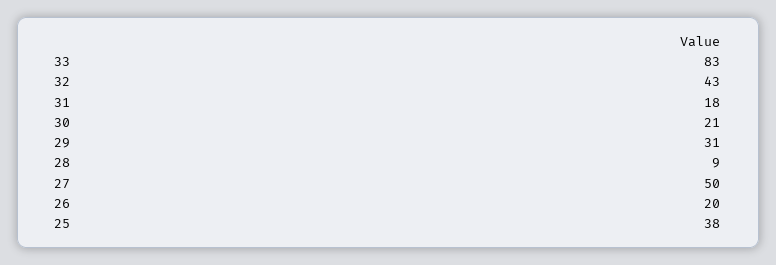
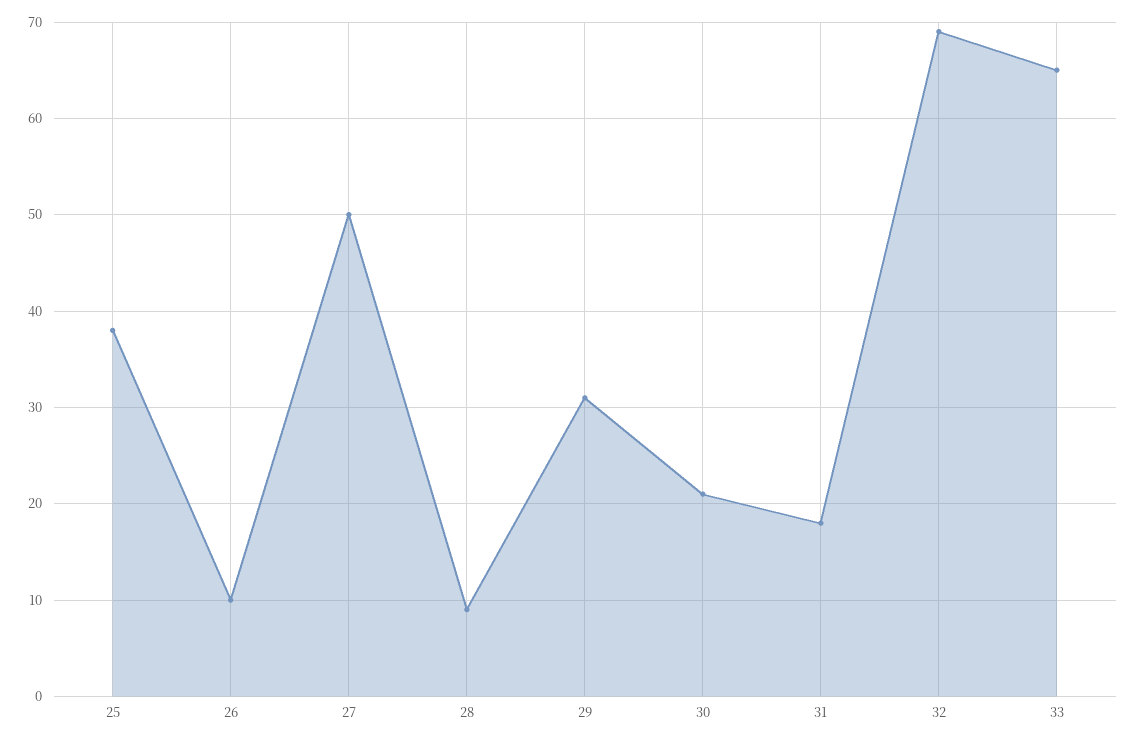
33: 83 -> 65
32: 43 -> 69
26: 20 -> 10

